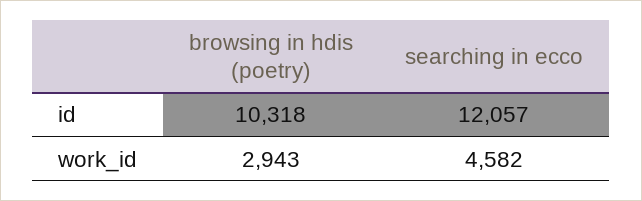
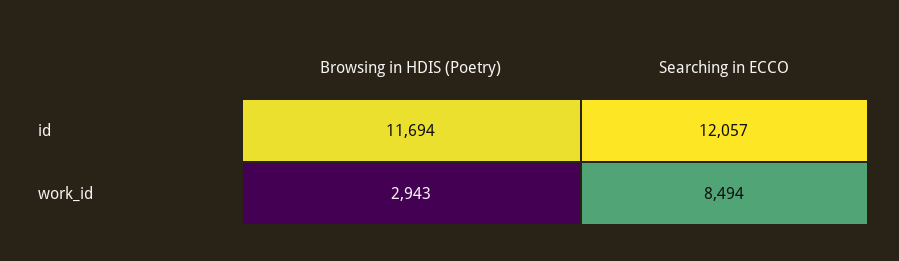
browsing in hdis (poetry), id: 10318 -> 11694
searching in ecco, work_id: 4582 -> 8494

